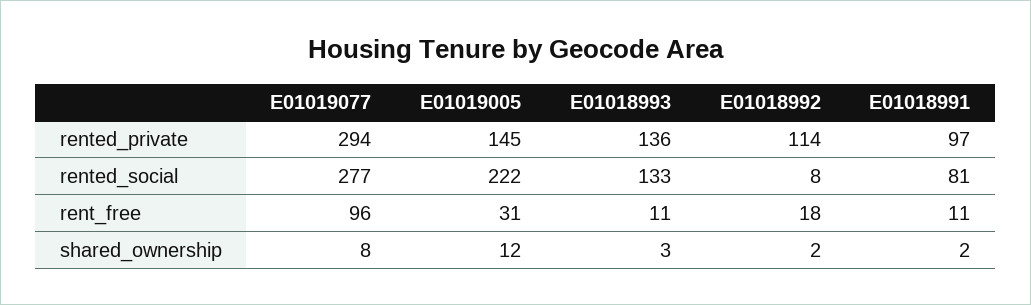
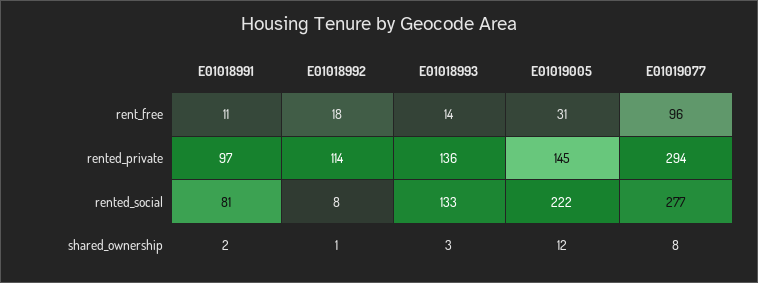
E01018993, rent_free: 11 -> 14
E01018992, shared_ownership: 2 -> 1

